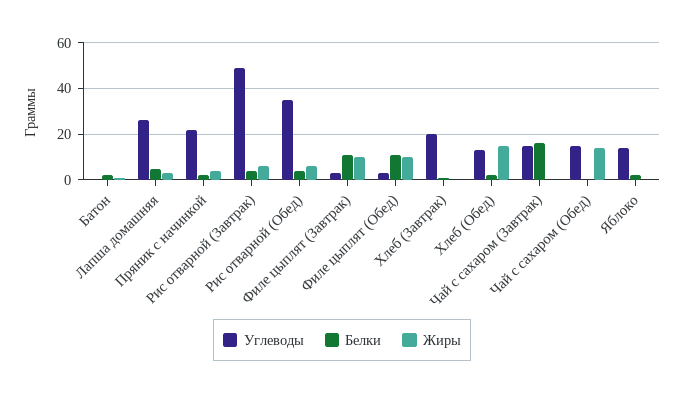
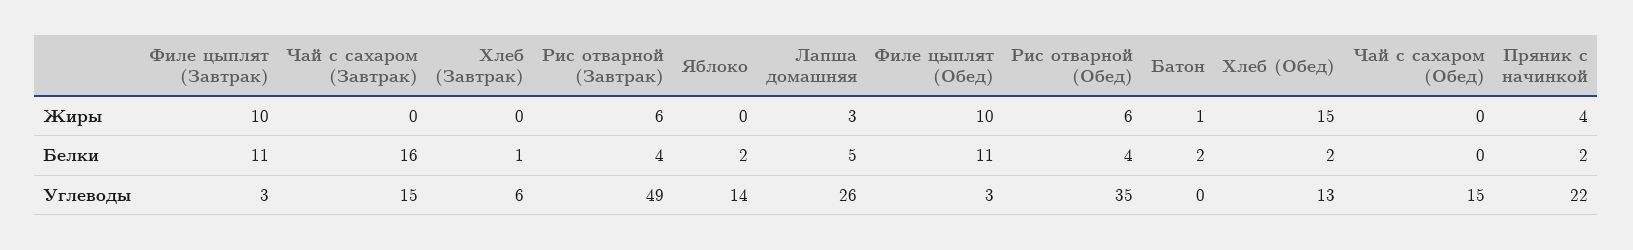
Углеводы, Хлеб (Завтрак): 20 -> 6
Жиры, Чай с сахаром (Обед): 15 -> 0

